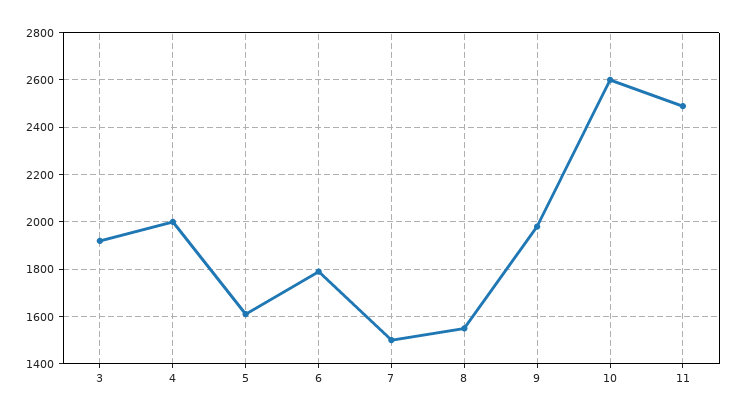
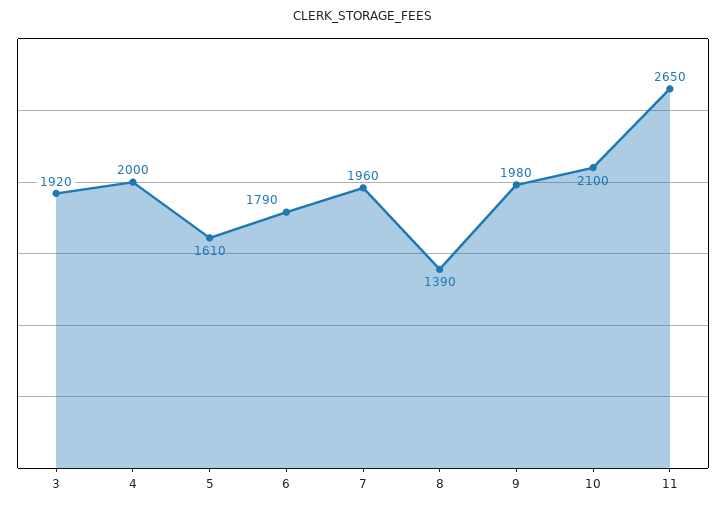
7: 1500 -> 1960
8: 1550 -> 1390
10: 2600 -> 2100
11: 2500 -> 2650

